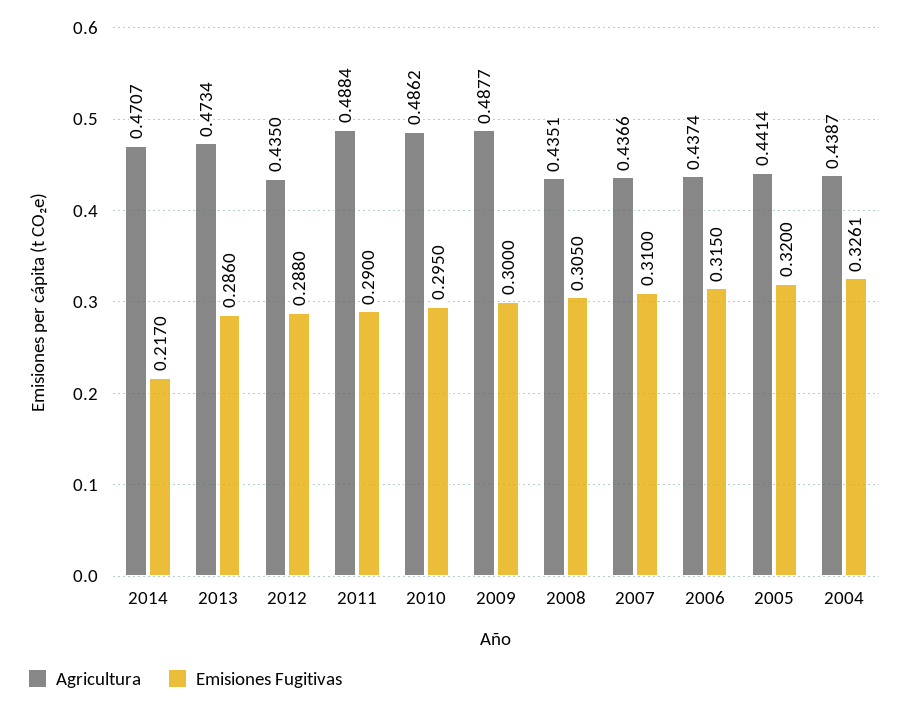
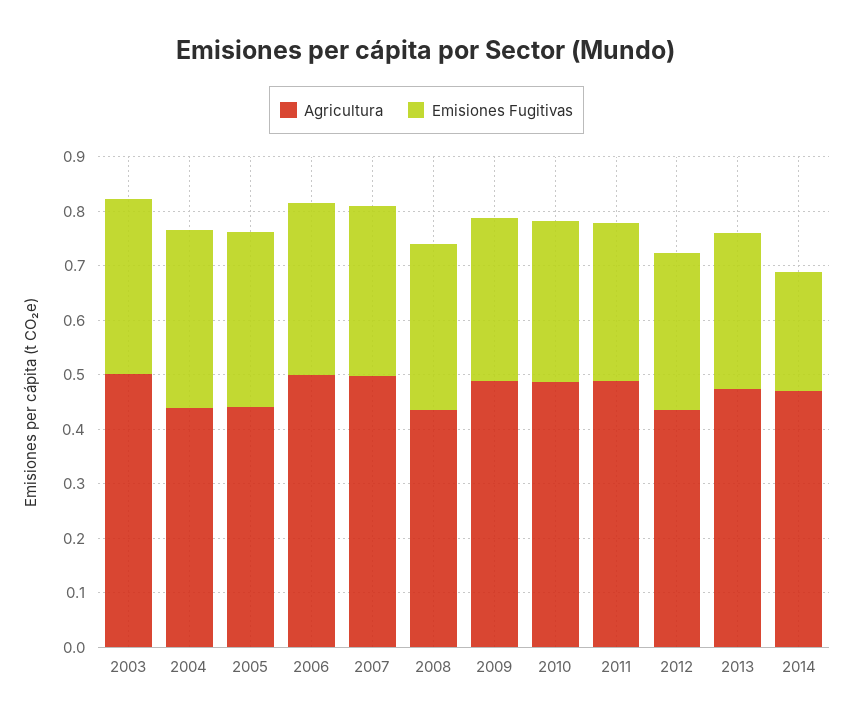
Agricultura, 2007: 0.4366 -> 0.5
Agricultura, 2006: 0.4374 -> 0.5
Agricultura, 2003: none -> 0.5
Emisiones Fugitivas, 2003: none -> 0.32

